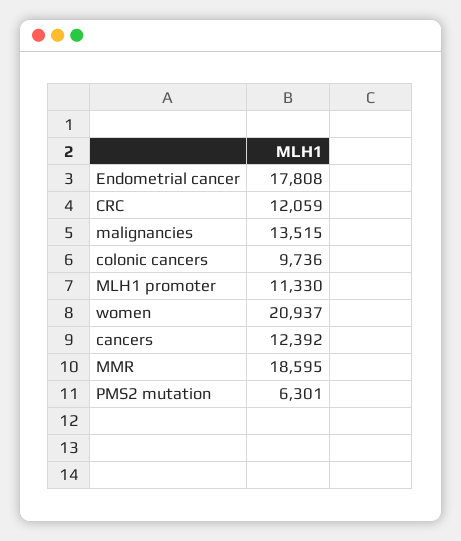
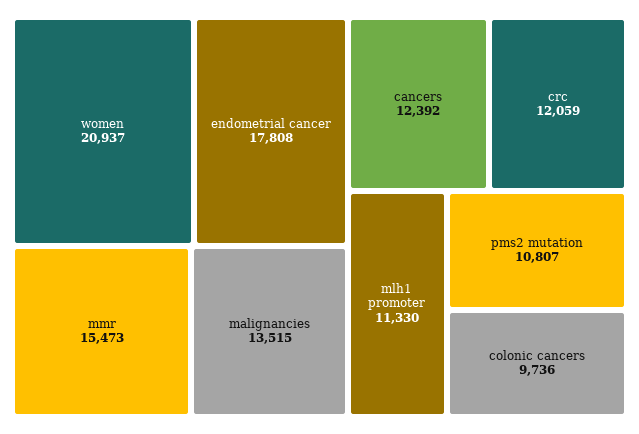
MMR: 18595 -> 15473
PMS2 mutation: 6301 -> 10807

